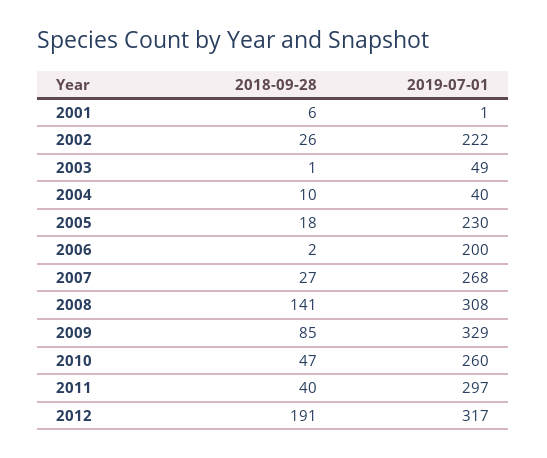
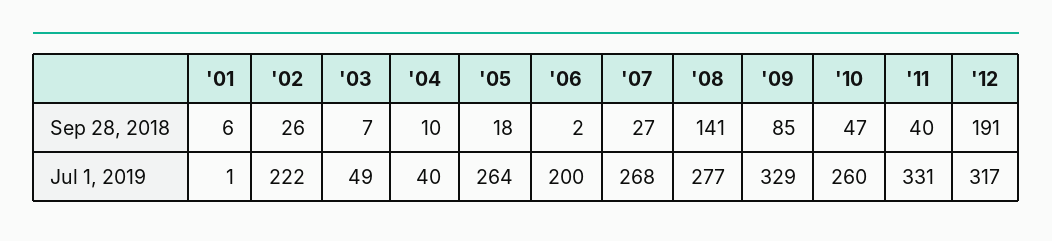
2018-09-28, 2003: 1 -> 7
2019-07-01, 2005: 230 -> 264
2019-07-01, 2008: 308 -> 277
2019-07-01, 2011: 297 -> 331

